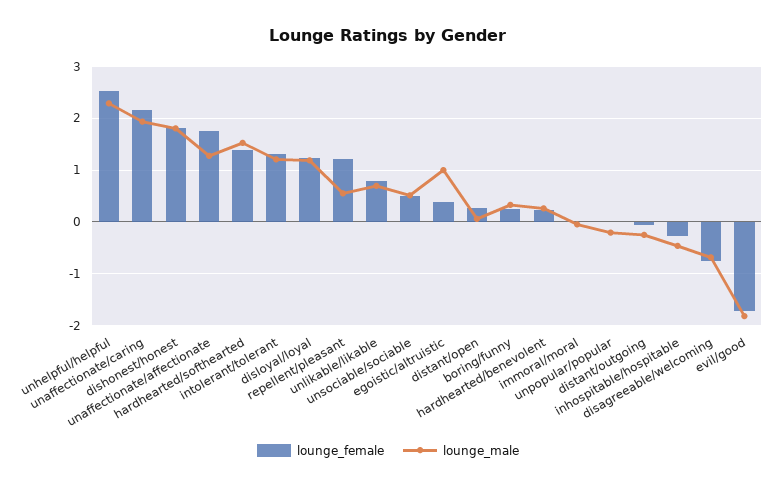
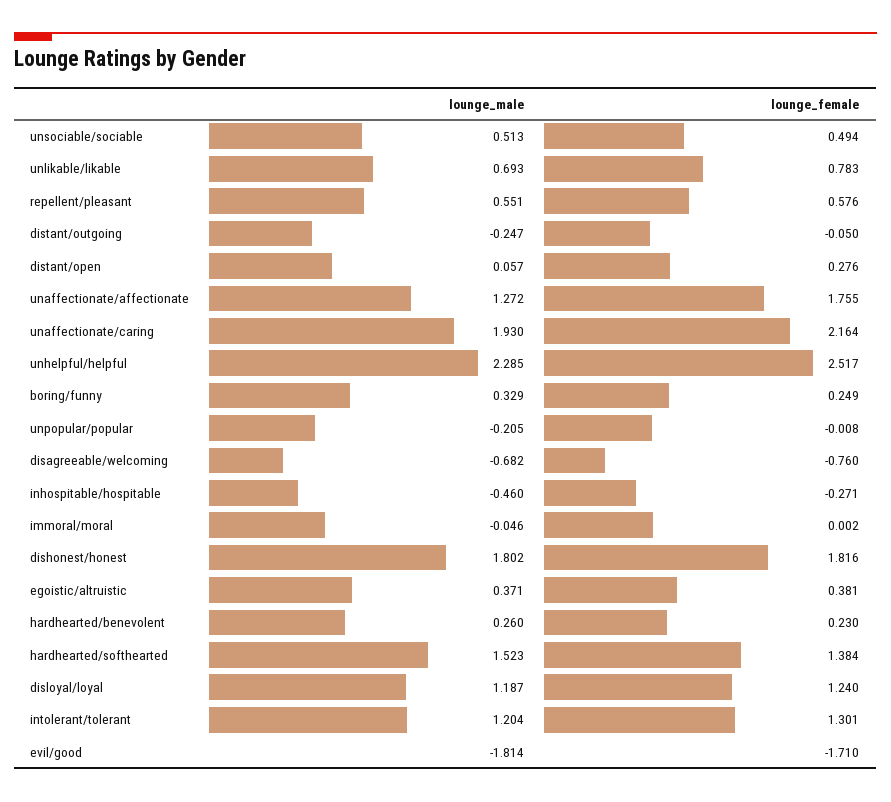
lounge_female, repellent/pleasant: 1.2 -> 0.576
lounge_male, egoistic/altruistic: 1 -> 0.371

